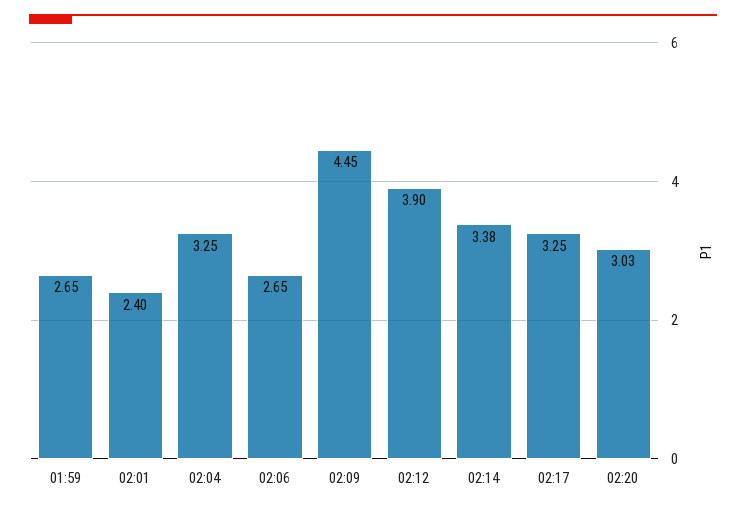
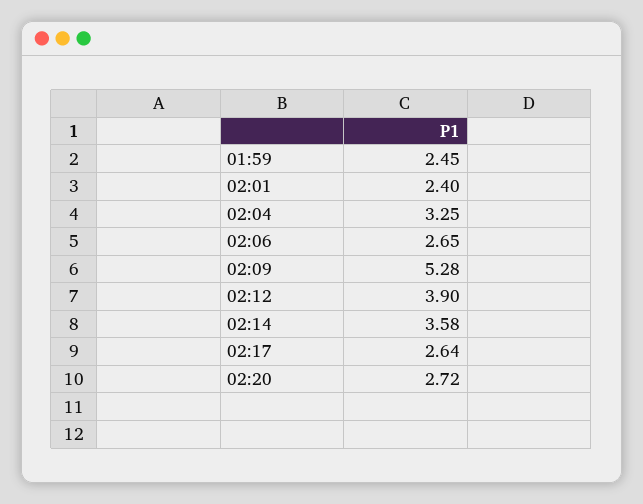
01:59: 2.65 -> 2.45
02:09: 4.45 -> 5.28
02:14: 3.38 -> 3.58
02:17: 3.25 -> 2.64
02:20: 3.03 -> 2.72

